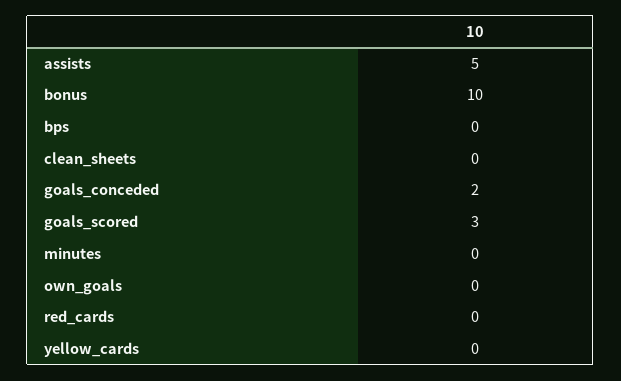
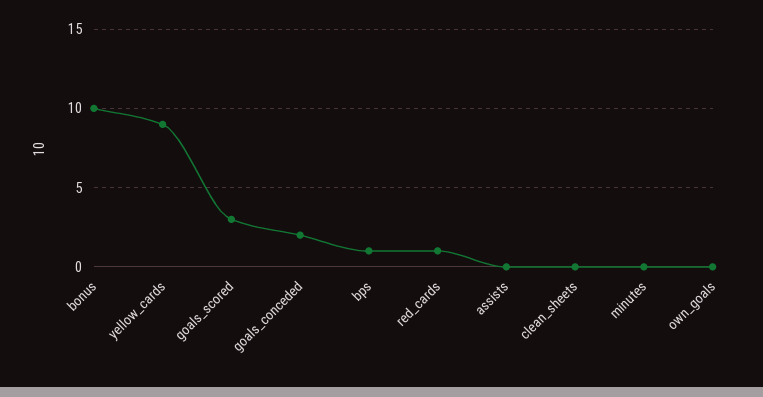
assists: 5 -> 0
bps: 0 -> 1
red_cards: 0 -> 1
yellow_cards: 0 -> 9

